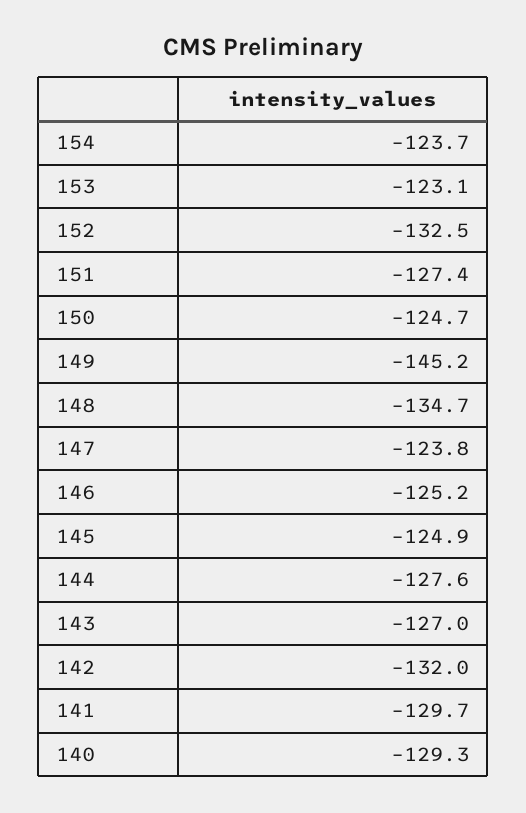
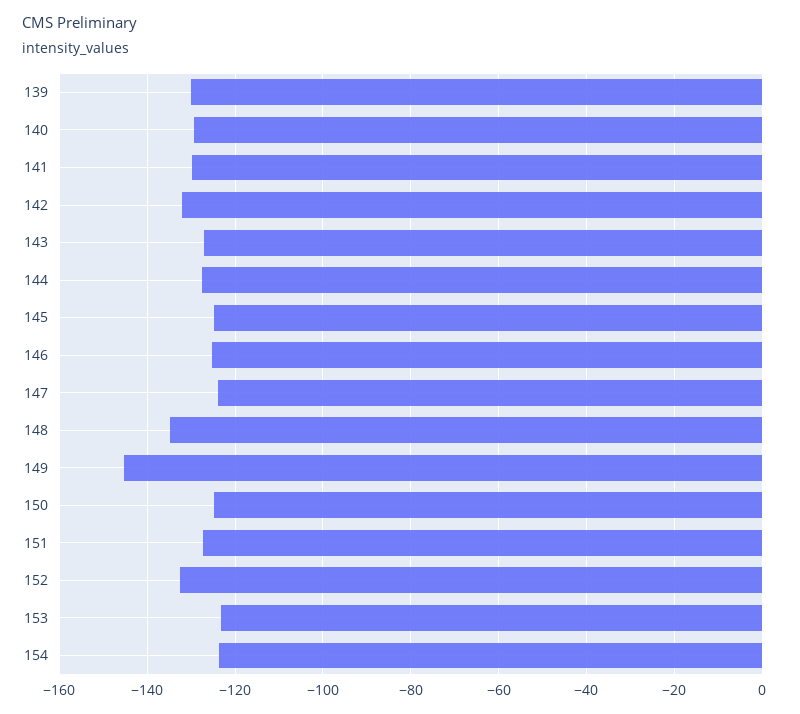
139: none -> -130

